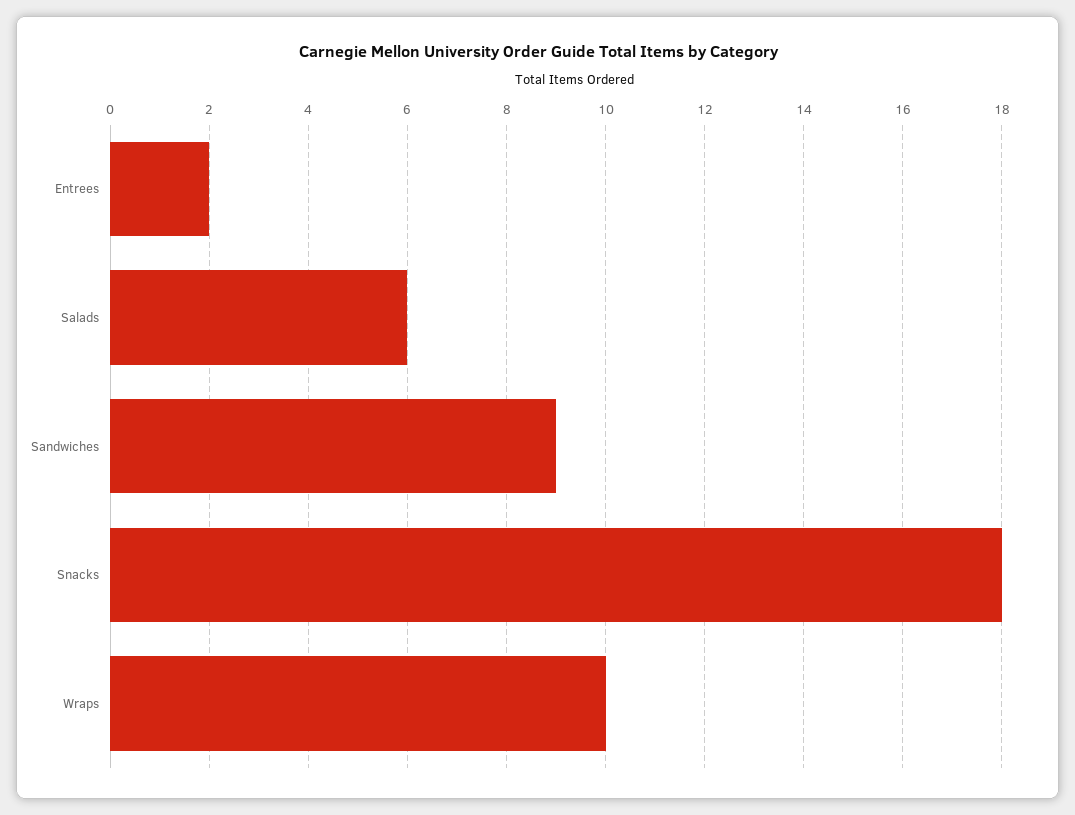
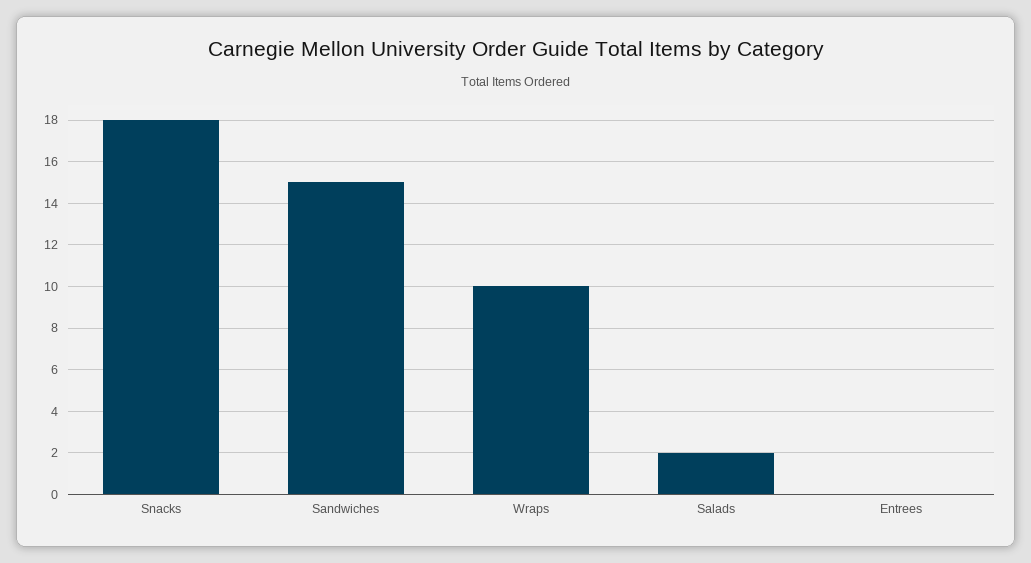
Entrees: 2 -> 0
Salads: 6 -> 2
Sandwiches: 9 -> 15

